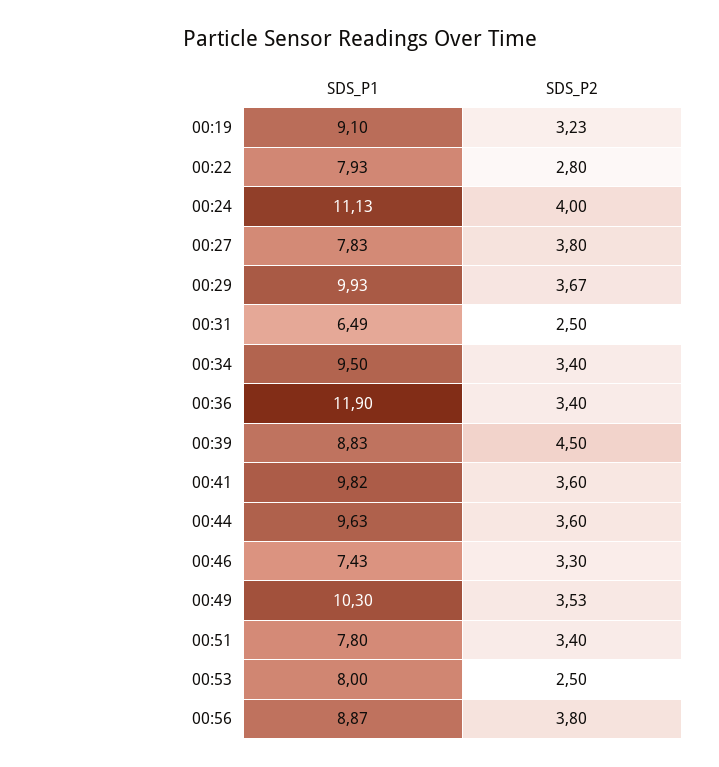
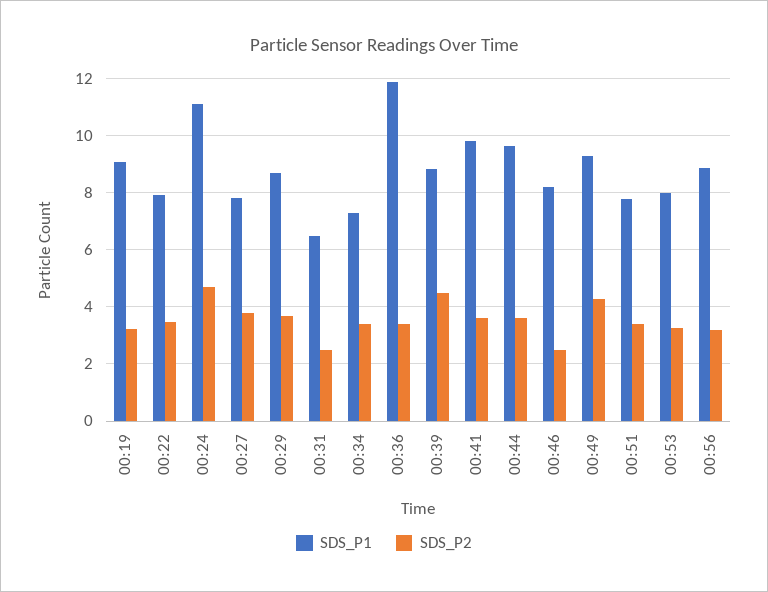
SDS_P2, 00:22: 2.8 -> 3.5
SDS_P2, 00:24: 4 -> 4.75
SDS_P1, 00:29: 9.93 -> 8.75
SDS_P1, 00:34: 9.5 -> 7.25
SDS_P1, 00:46: 7.43 -> 8.25
SDS_P2, 00:46: 3.3 -> 2.5
SDS_P1, 00:49: 10.3 -> 9.25
SDS_P2, 00:49: 3.53 -> 4.25
SDS_P2, 00:53: 2.5 -> 3.25
SDS_P2, 00:56: 3.8 -> 3.25

